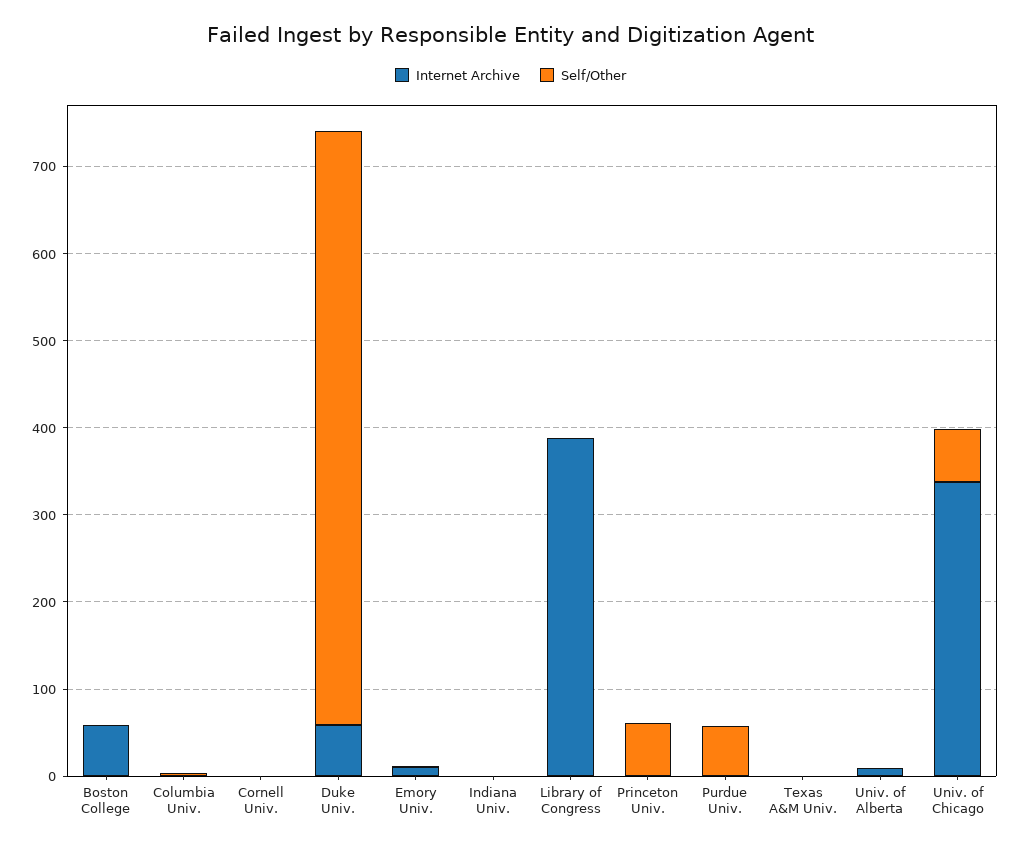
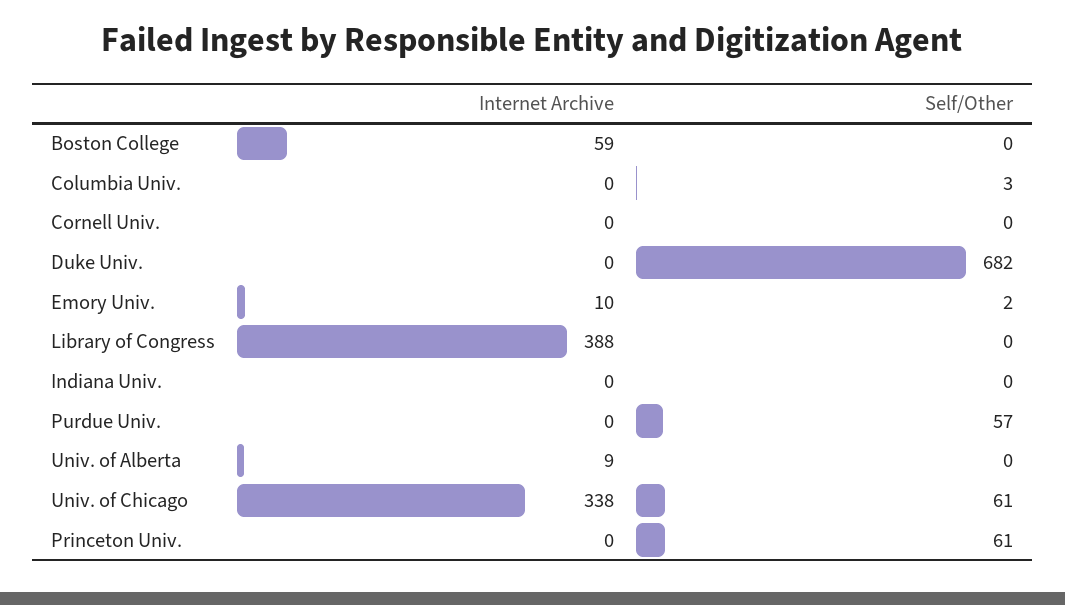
Internet Archive, Duke Univ.: 60 -> 0
Internet Archive, Texas A&M Univ.: 0 -> none
Self/Other, Texas A&M Univ.: 0 -> none

